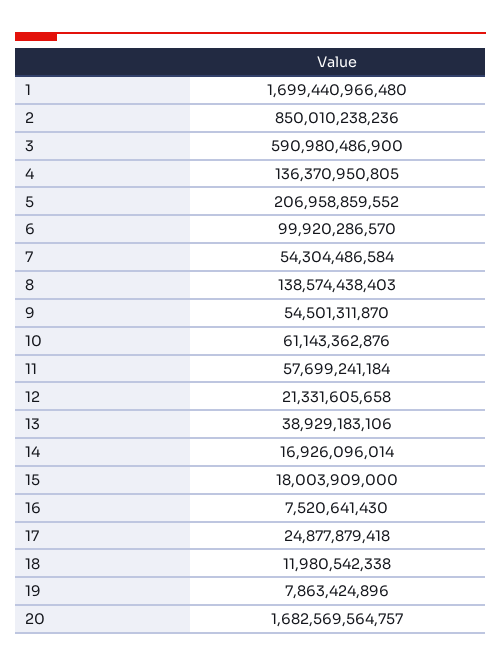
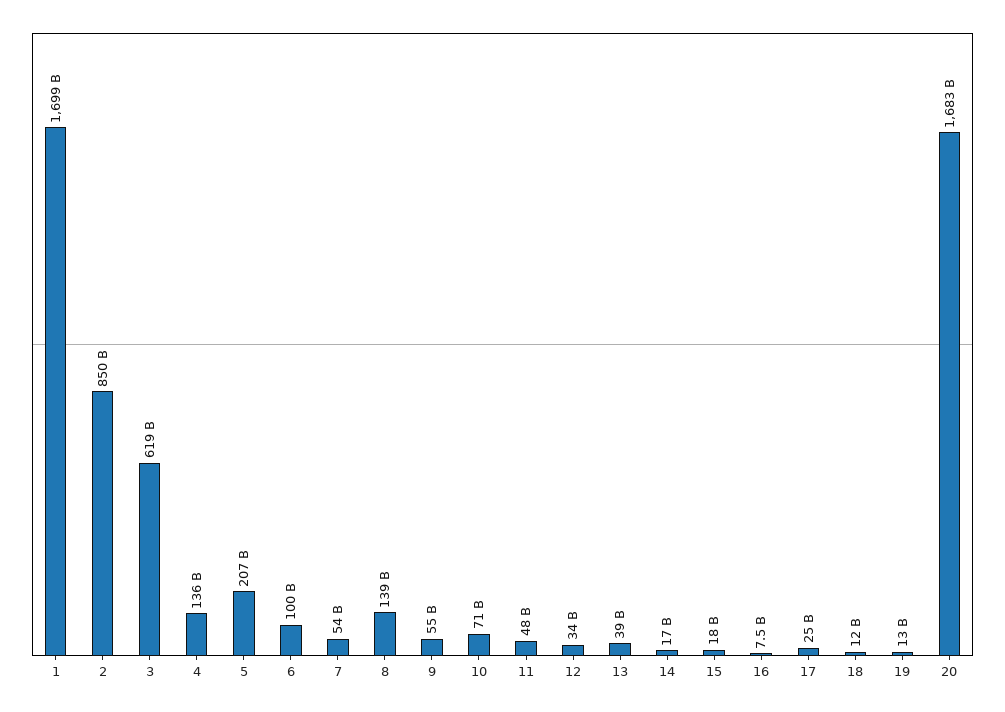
3: 590980486900 -> 619000000000
10: 61143362876 -> 71000000000
11: 57699241184 -> 48000000000
12: 21331605658 -> 34000000000
19: 7863424896 -> 13000000000

